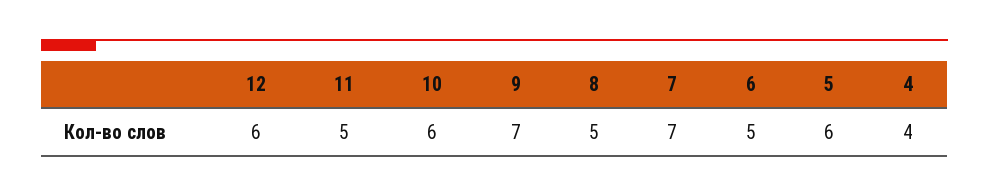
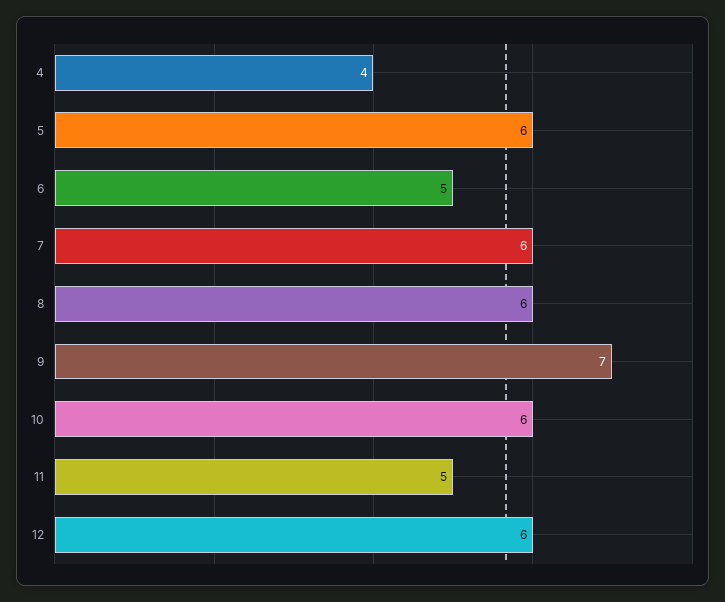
8: 5 -> 6
7: 7 -> 6

